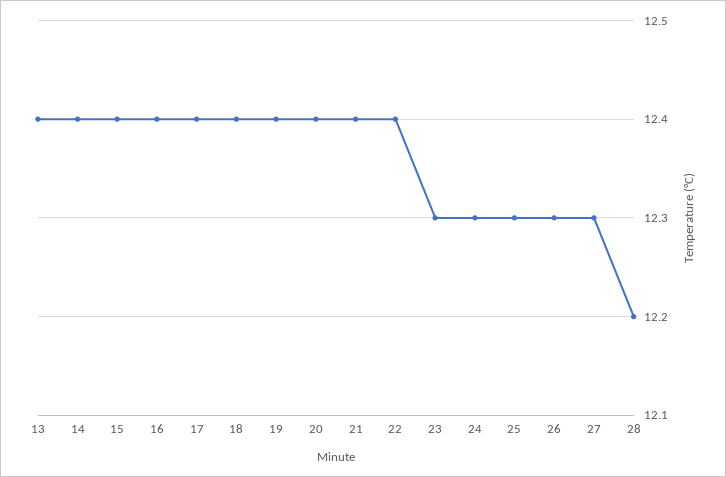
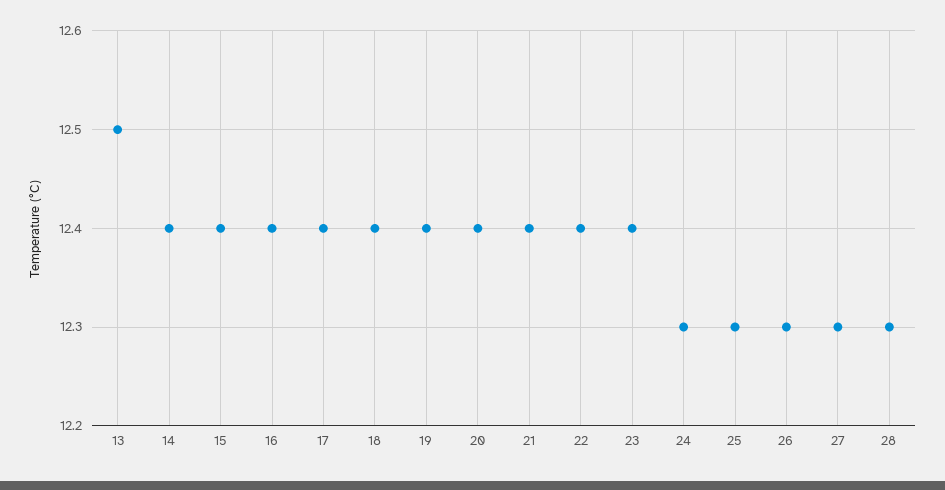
13: 12.4 -> 12.5
23: 12.3 -> 12.4
28: 12.2 -> 12.3

